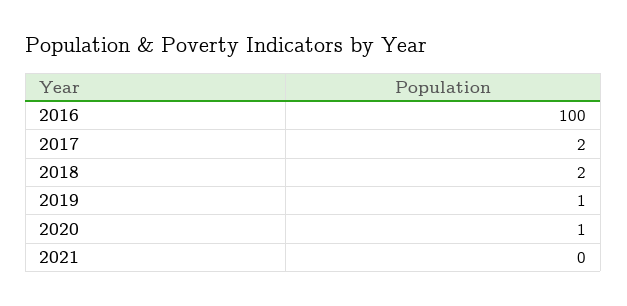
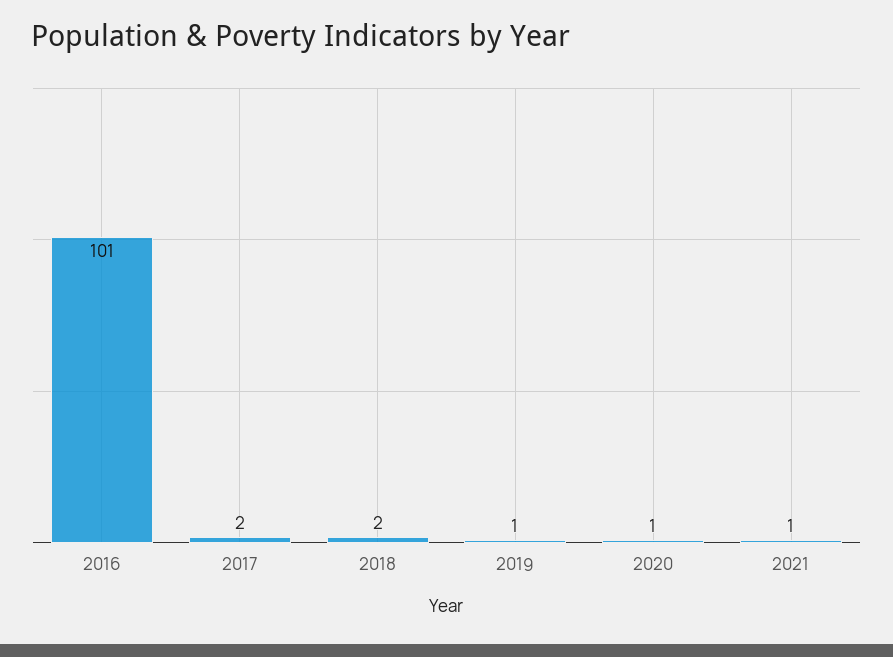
2016: 100 -> 101
2021: 0 -> 1

